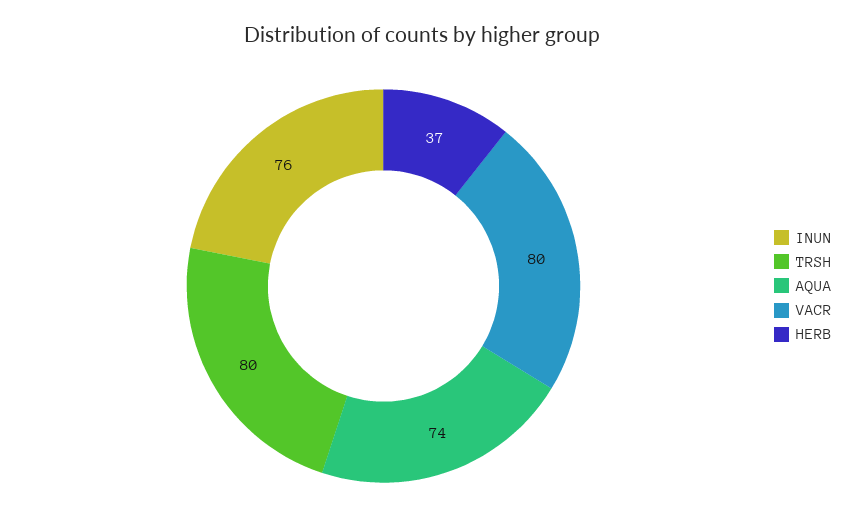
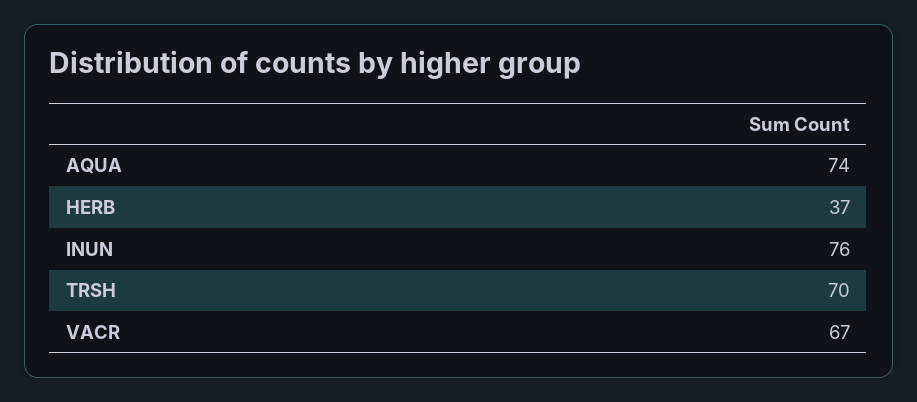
TRSH: 80 -> 70
VACR: 80 -> 67

